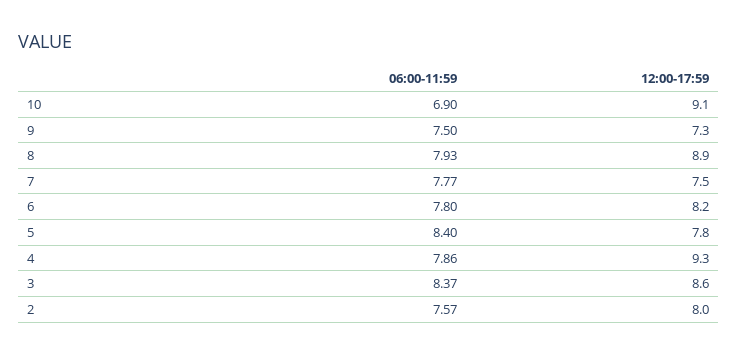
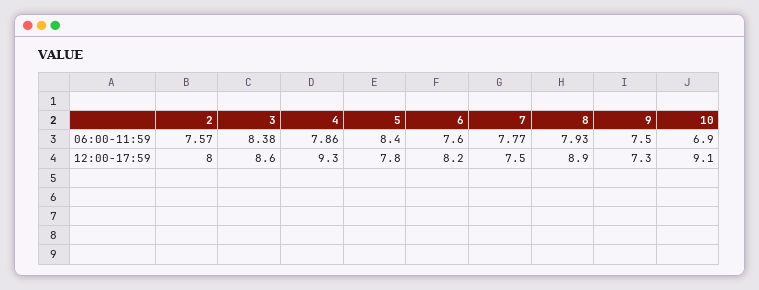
06:00-11:59, 6: 7.8 -> 7.6
06:00-11:59, 3: 8.37 -> 8.38

